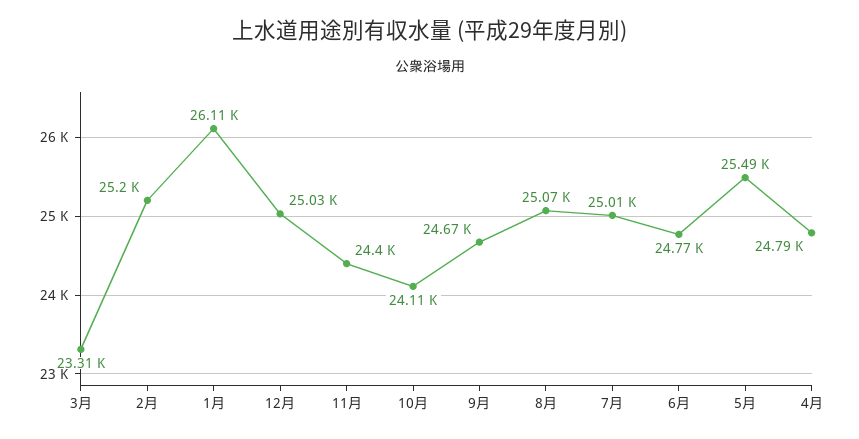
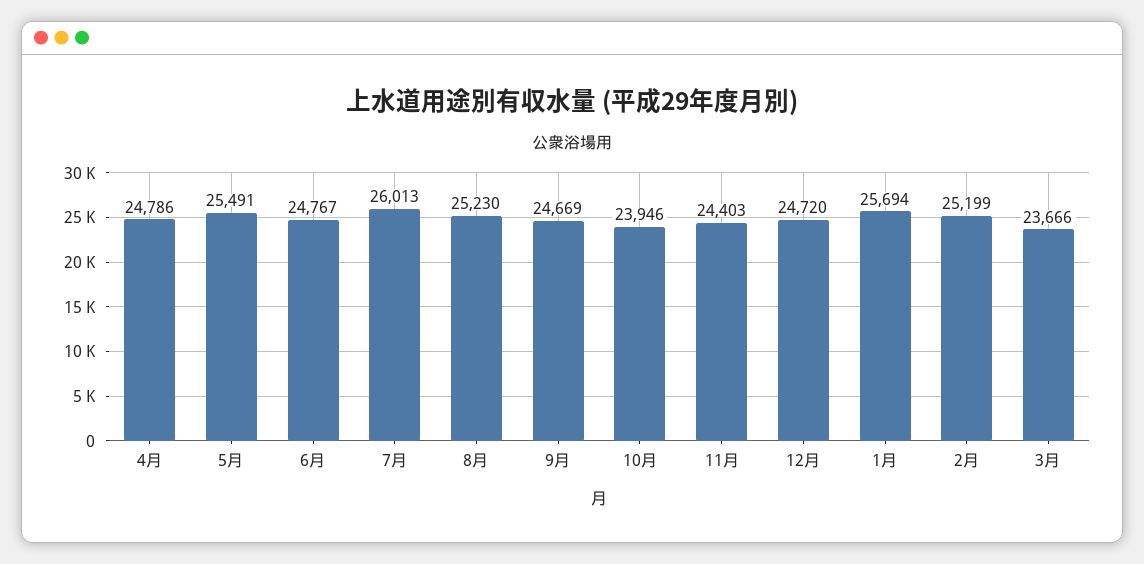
3月: 23310 -> 23666
1月: 26110 -> 25694
12月: 25030 -> 24720
10月: 24110 -> 23946
8月: 25070 -> 25230
7月: 25010 -> 26013

